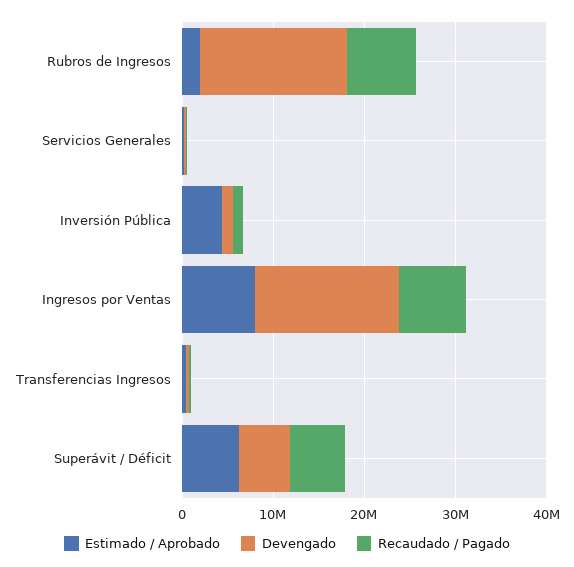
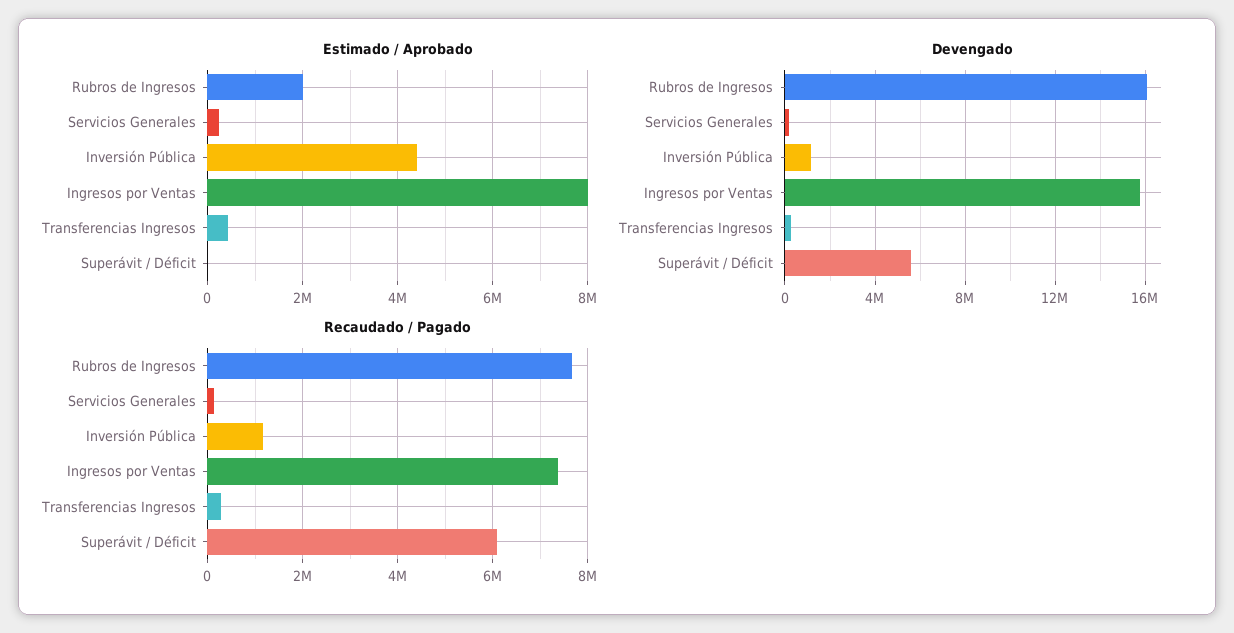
Estimado / Aprobado, Superávit / Déficit: 6000000 -> 0

